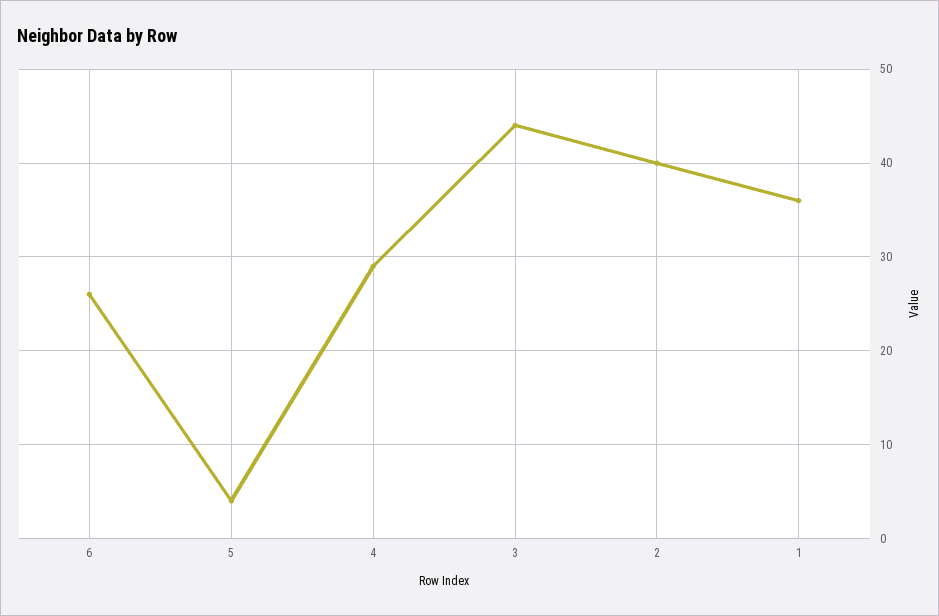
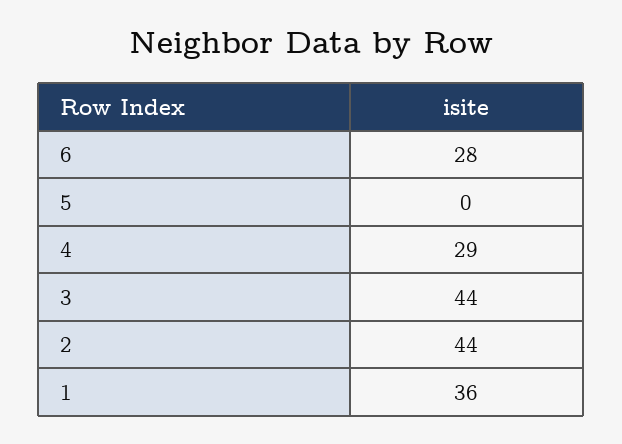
6: 26 -> 28
5: 4 -> 0
2: 40 -> 44

